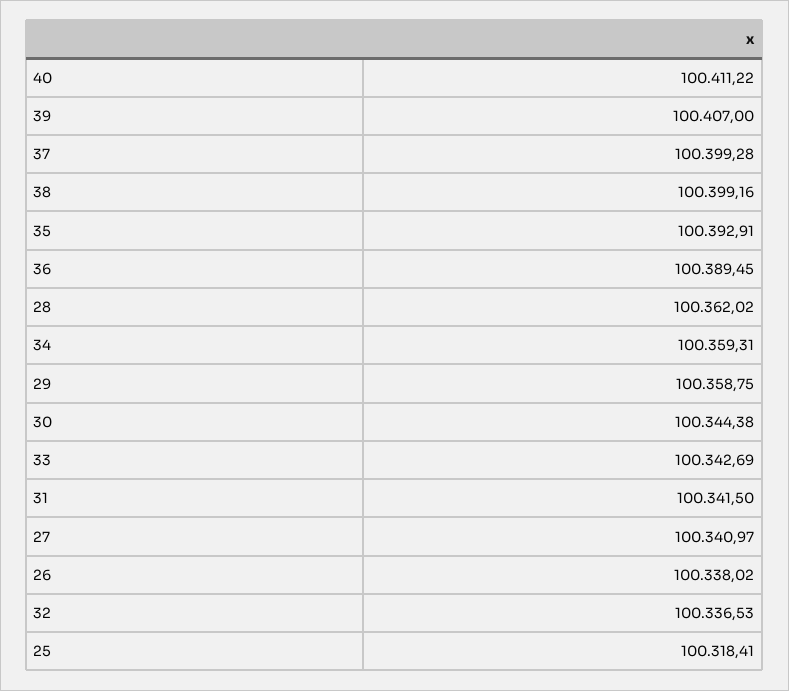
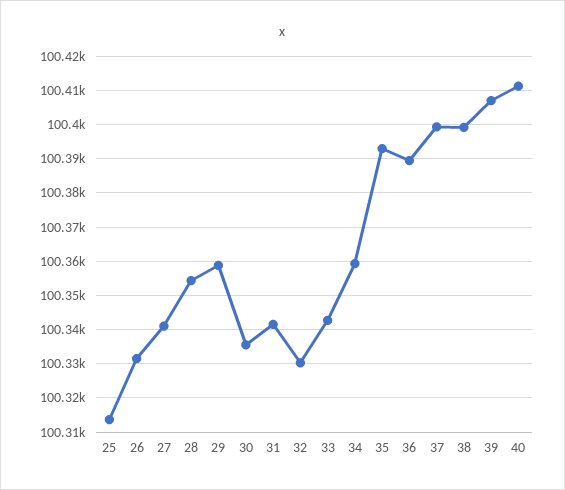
28: 100362.02 -> 100354
30: 100344.38 -> 100336
26: 100338.02 -> 100332
32: 100336.53 -> 100330
25: 100318.41 -> 100314

